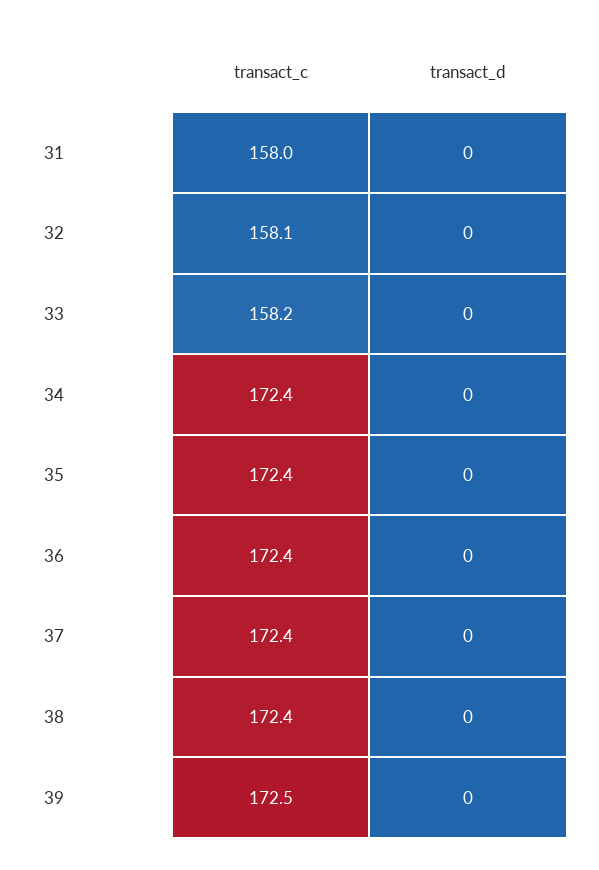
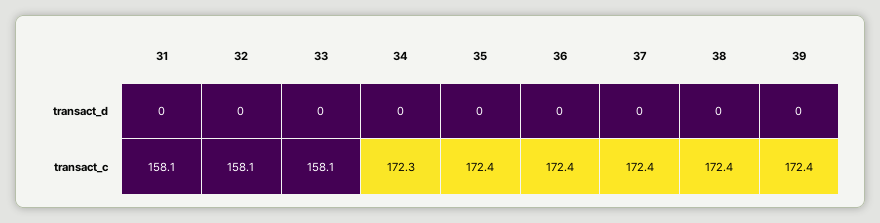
transact_c, 31: 158 -> 158.1
transact_c, 33: 158.2 -> 158.1
transact_c, 34: 172.4 -> 172.3
transact_c, 39: 172.5 -> 172.4

